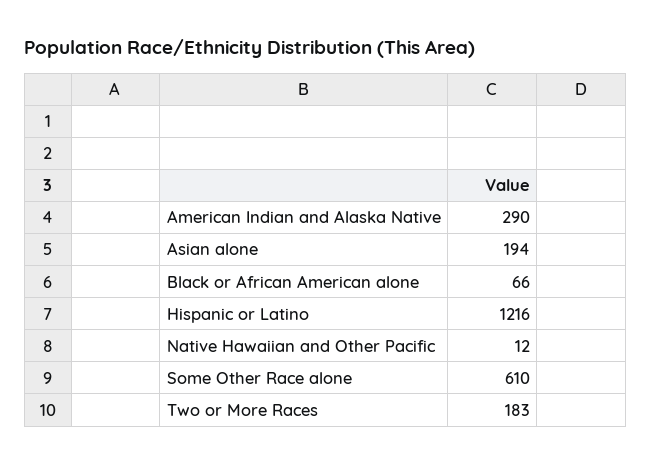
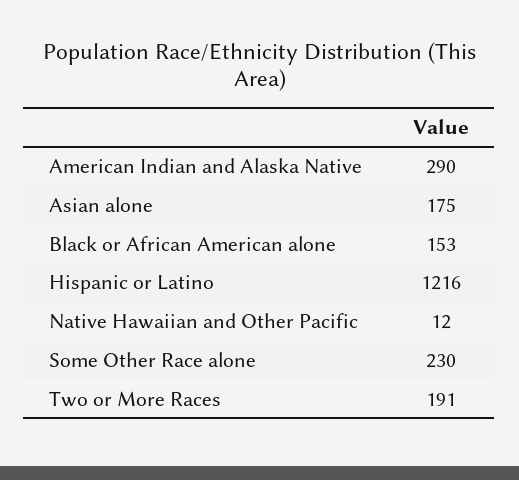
Asian alone: 194 -> 175
Black or African American alone: 66 -> 153
Some Other Race alone: 610 -> 230
Two or More Races: 183 -> 191

